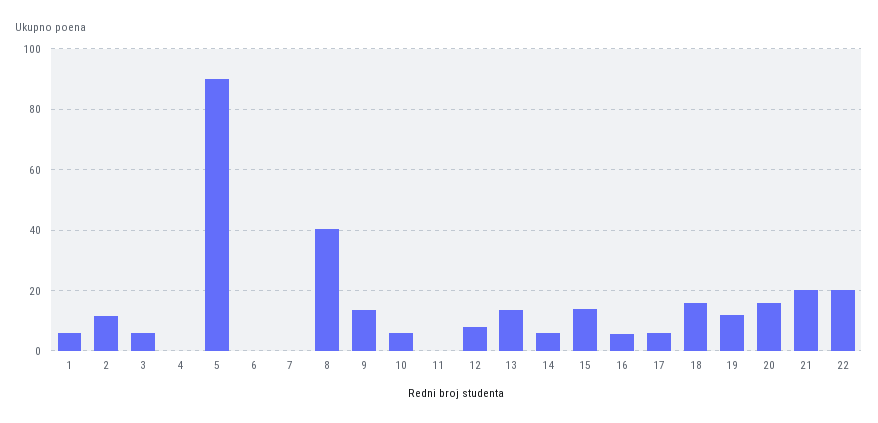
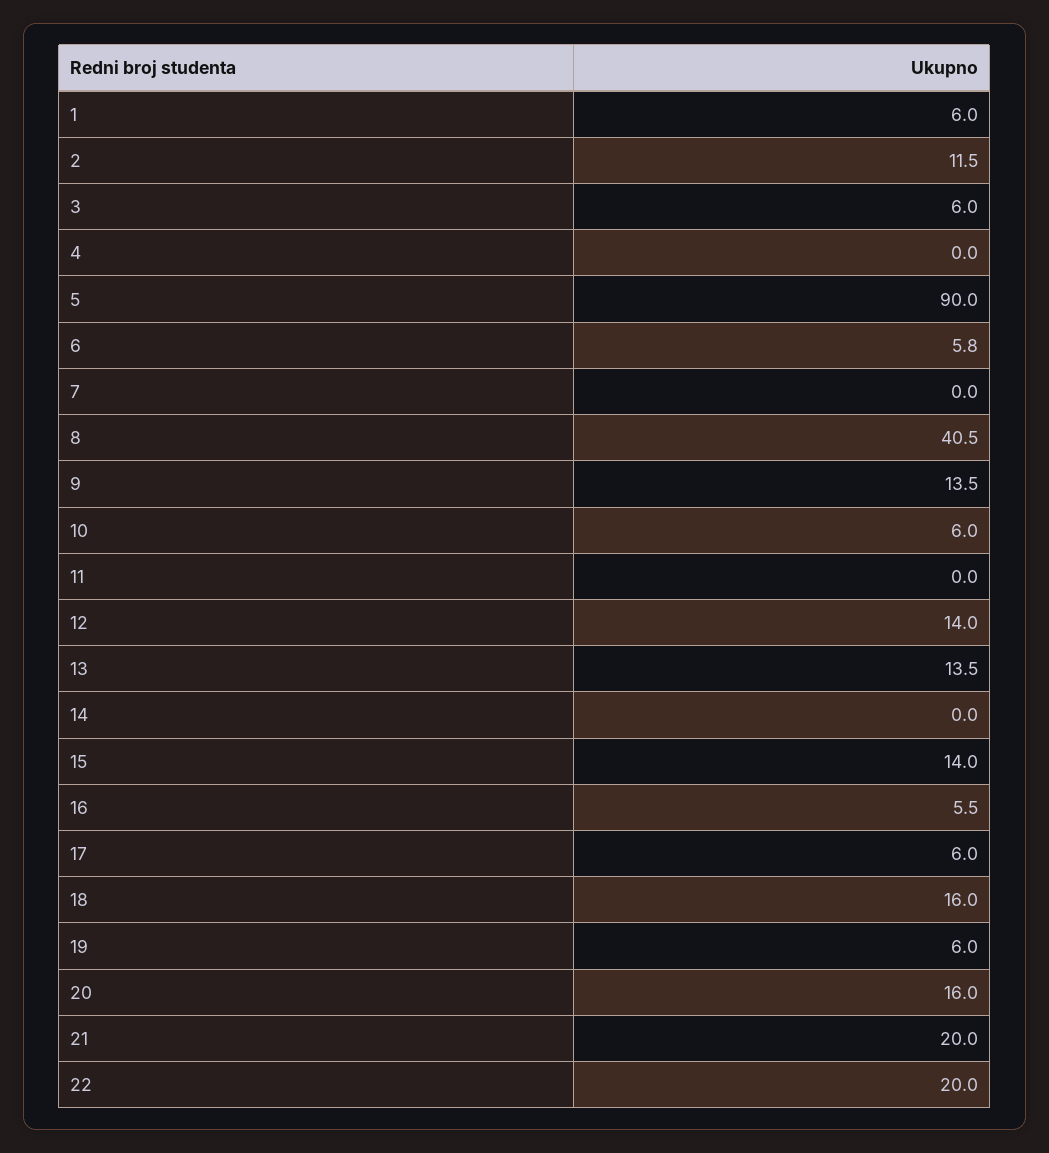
6: 0 -> 5.8
12: 8 -> 14
14: 6 -> 0
19: 12 -> 6

